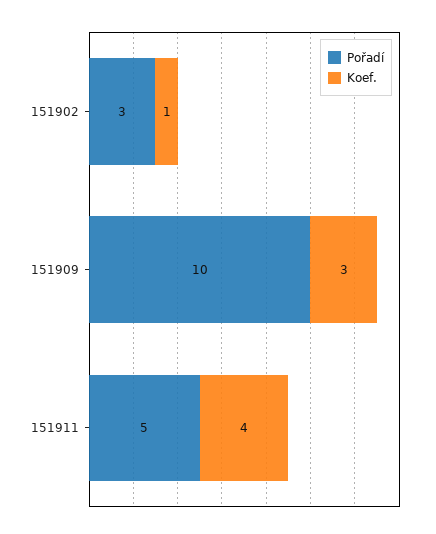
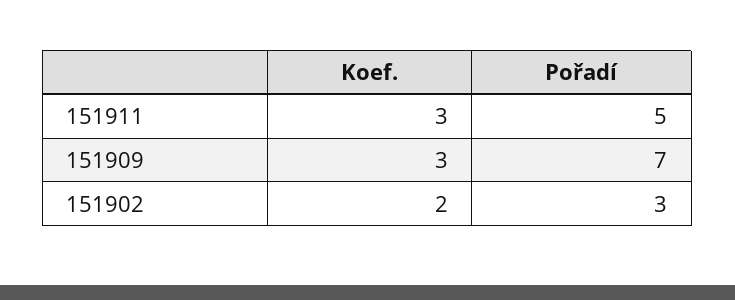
Koef., 151902: 1 -> 2
Pořadí, 151909: 10 -> 7
Koef., 151911: 4 -> 3

